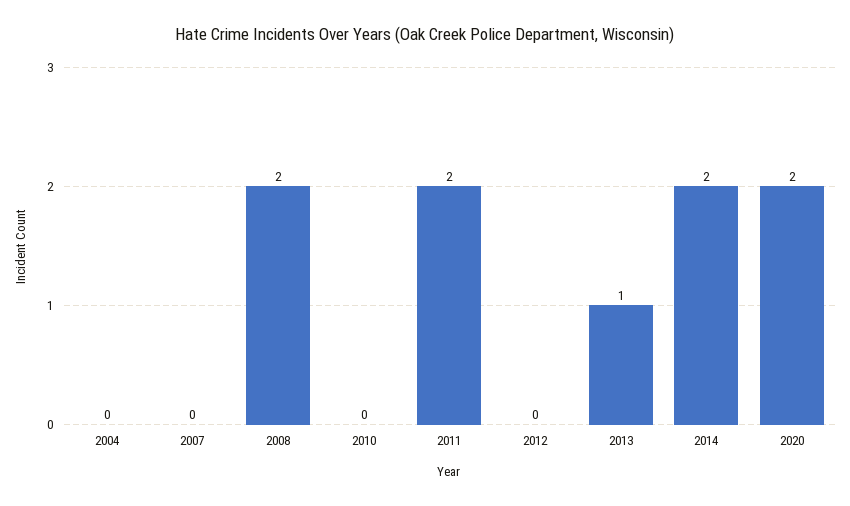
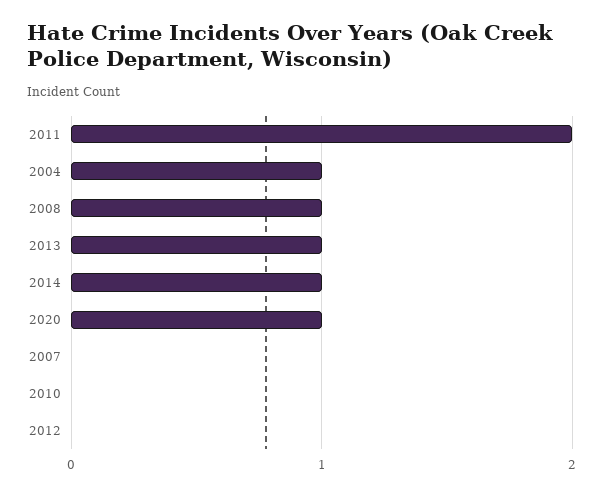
2004: 0 -> 1
2008: 2 -> 1
2014: 2 -> 1
2020: 2 -> 1

